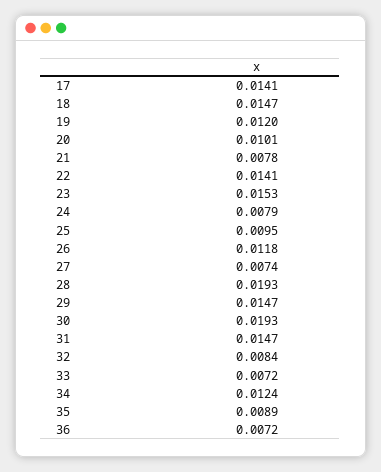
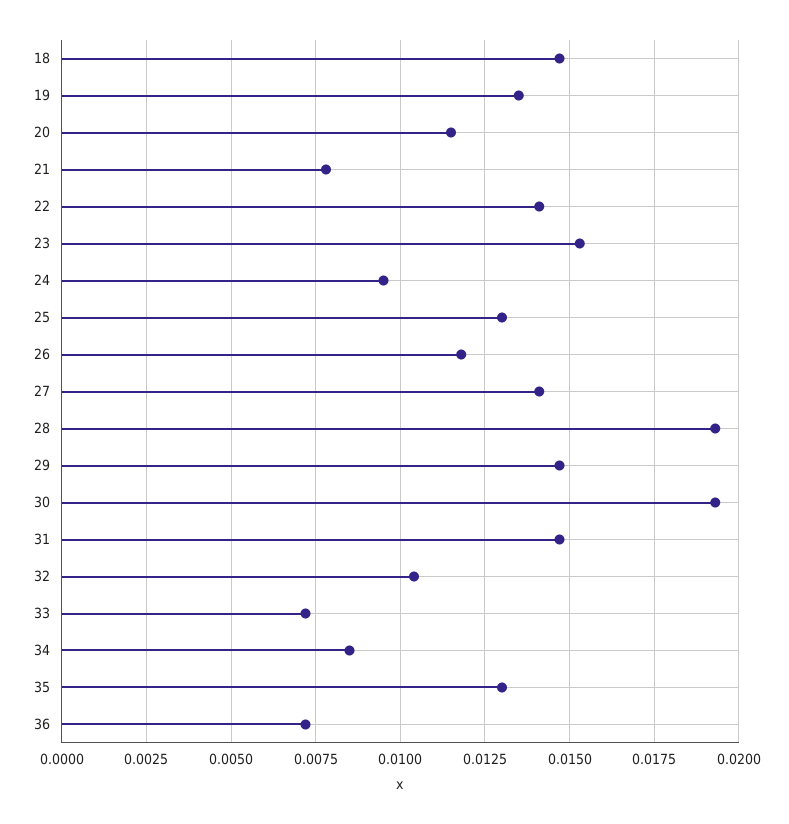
17: 0.0141 -> none
19: 0.012 -> 0.0135
20: 0.0101 -> 0.0115
24: 0.0079 -> 0.0095
25: 0.0095 -> 0.013
27: 0.0074 -> 0.014
32: 0.0084 -> 0.0105
34: 0.0124 -> 0.0085
35: 0.0089 -> 0.013

